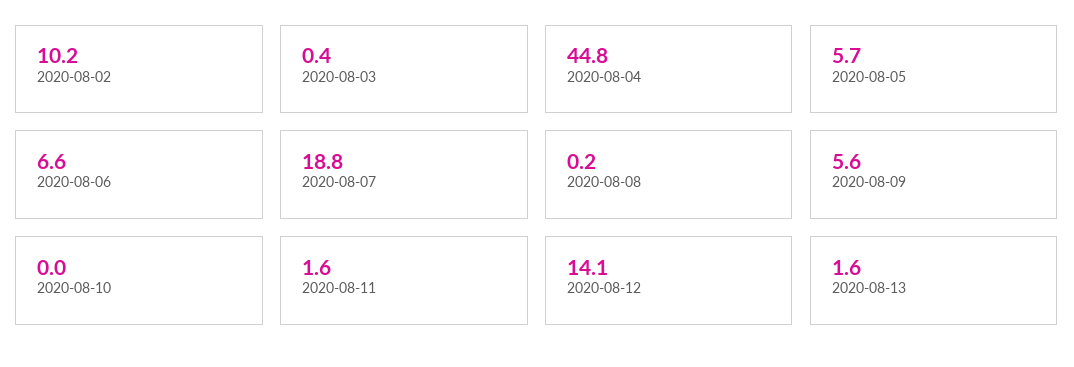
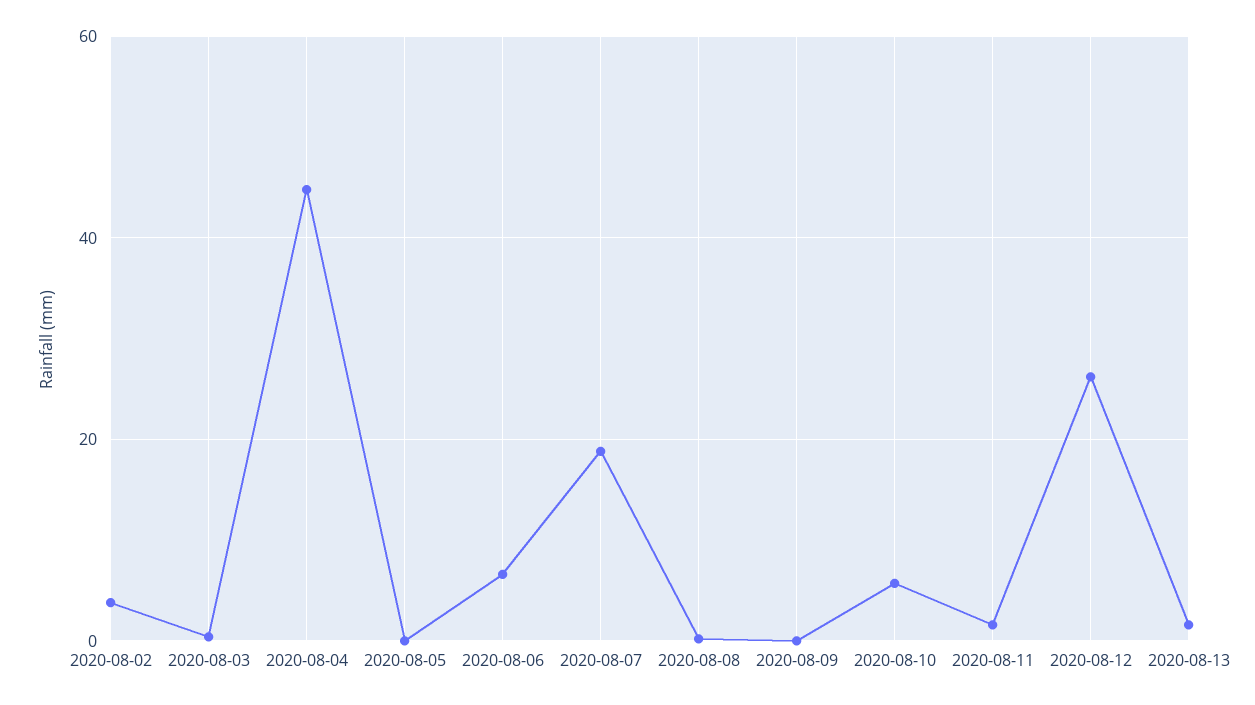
2020-08-02: 10.2 -> 4
2020-08-05: 5.7 -> 0
2020-08-09: 5.6 -> 0
2020-08-10: 0 -> 6
2020-08-12: 14.1 -> 26

